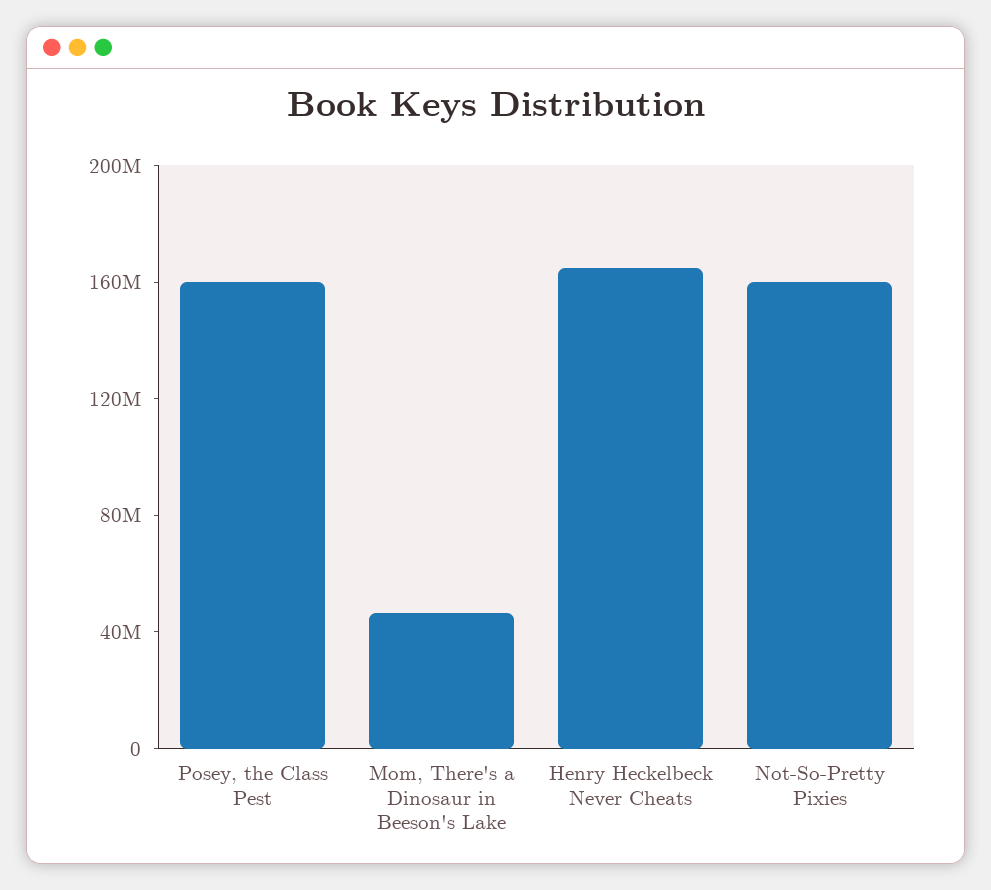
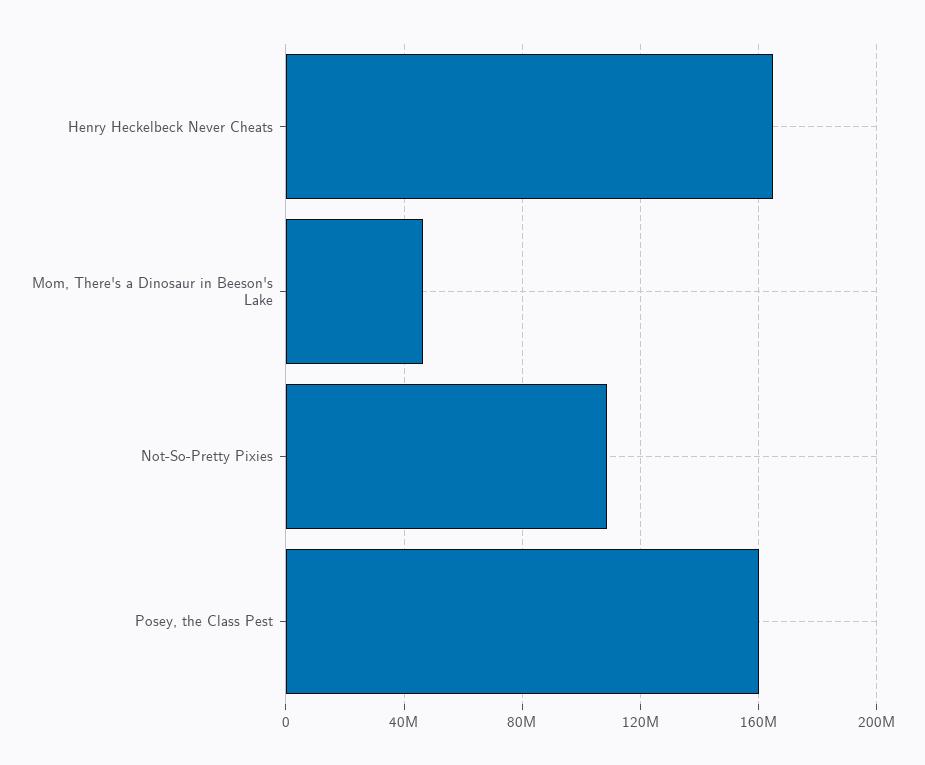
Not-So-Pretty Pixies: 160000000 -> 110000000

